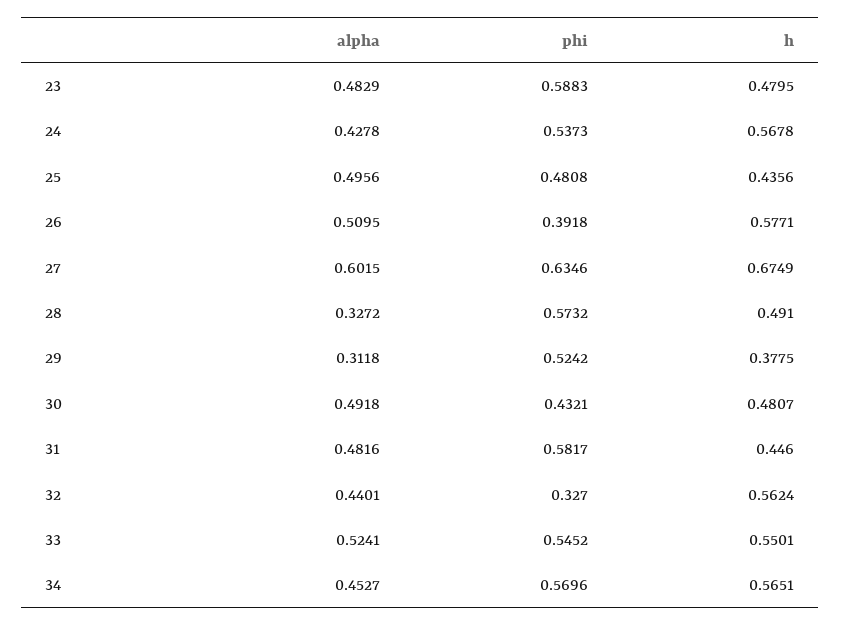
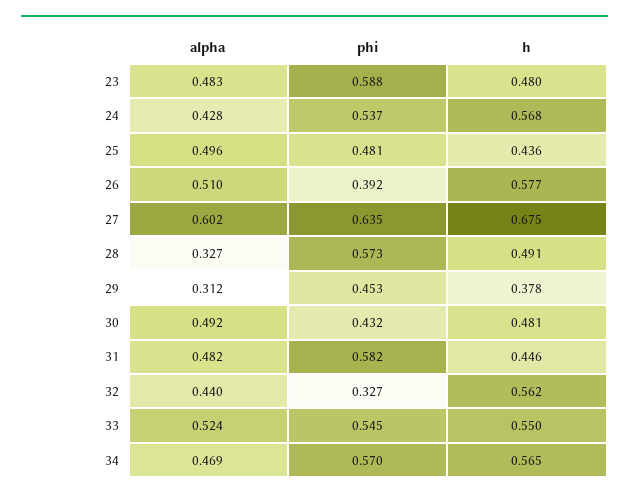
phi, 29: 0.5242 -> 0.453
alpha, 34: 0.4527 -> 0.469

